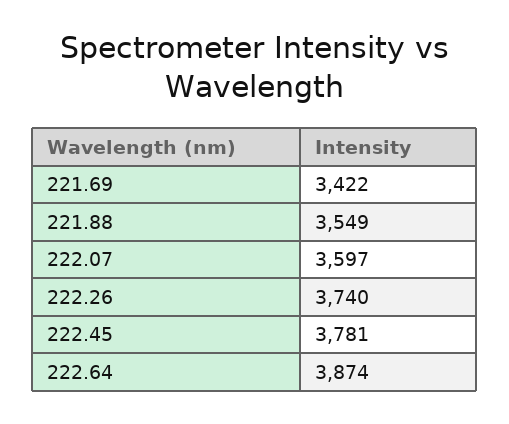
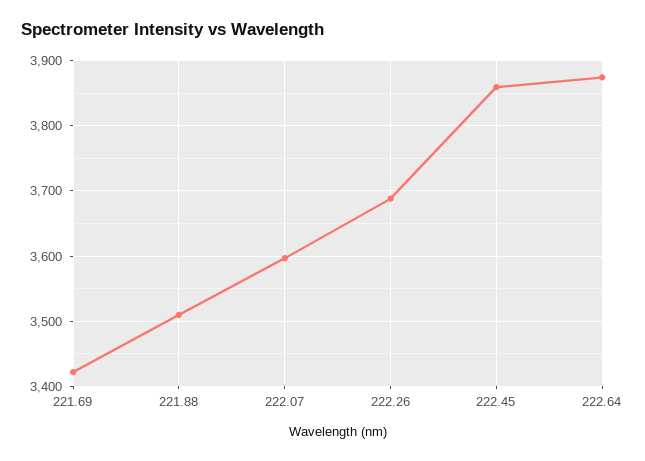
221.88: 3549 -> 3510
222.26: 3740 -> 3690
222.45: 3781 -> 3860

